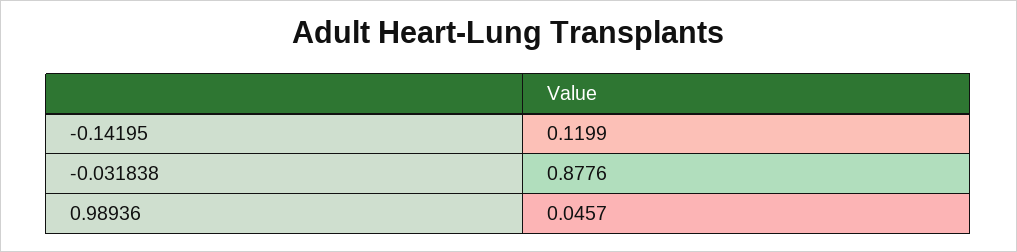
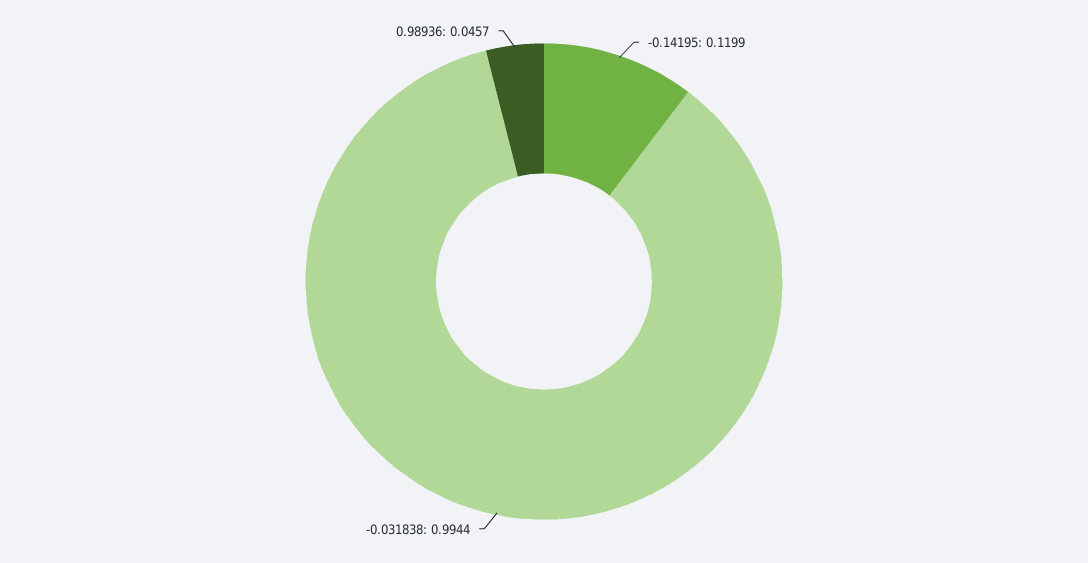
-0.031838: 0.8776 -> 0.9944

